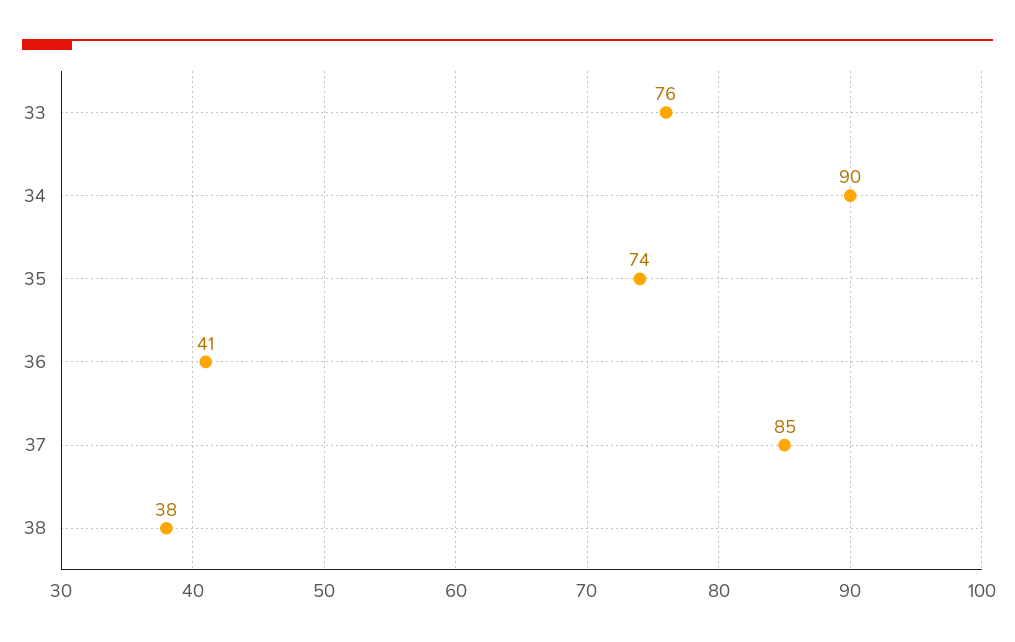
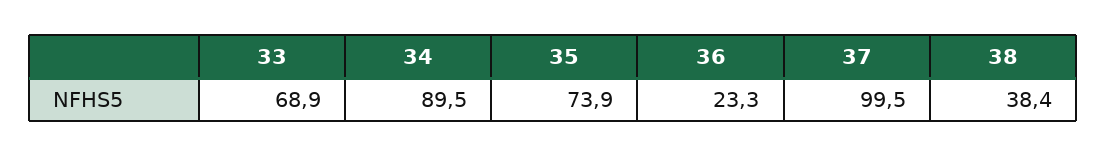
33: 76 -> 68.9
36: 41 -> 23.3
37: 85 -> 99.5

